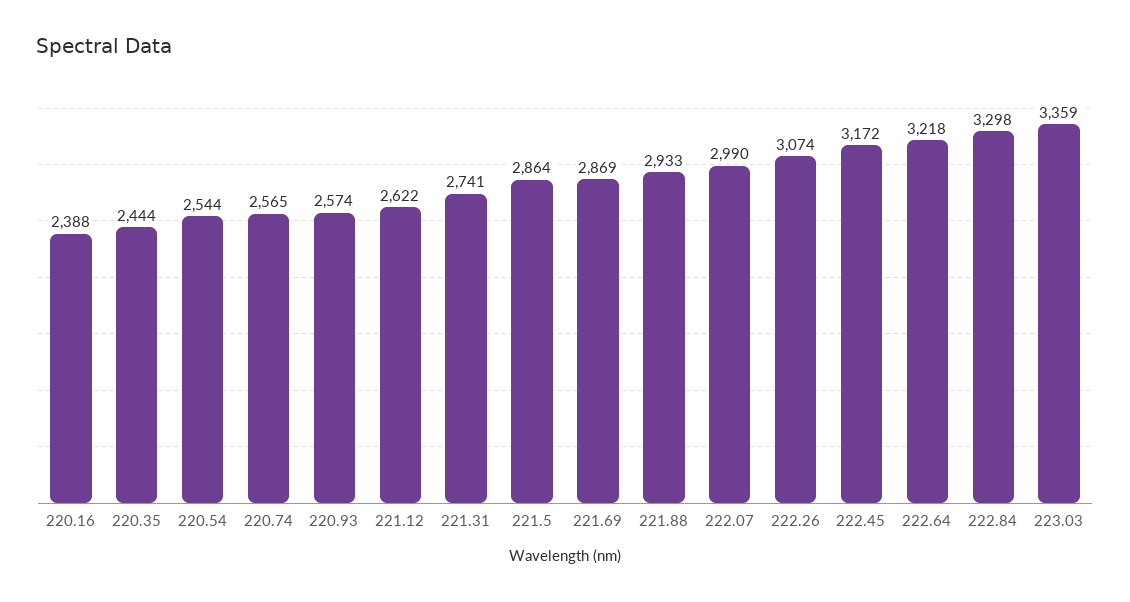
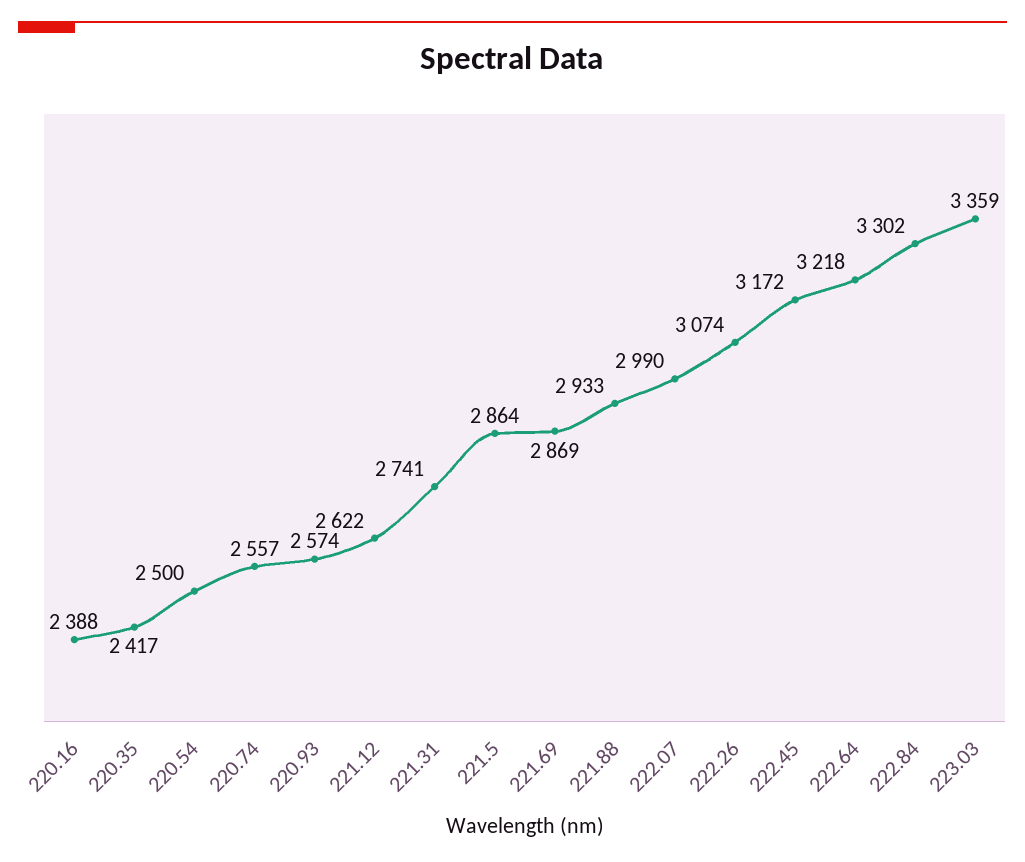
220.35: 2444 -> 2417
220.54: 2544 -> 2500
220.74: 2565 -> 2557
222.84: 3298 -> 3302

